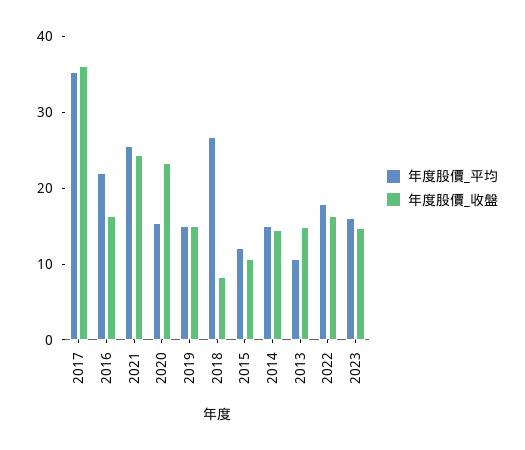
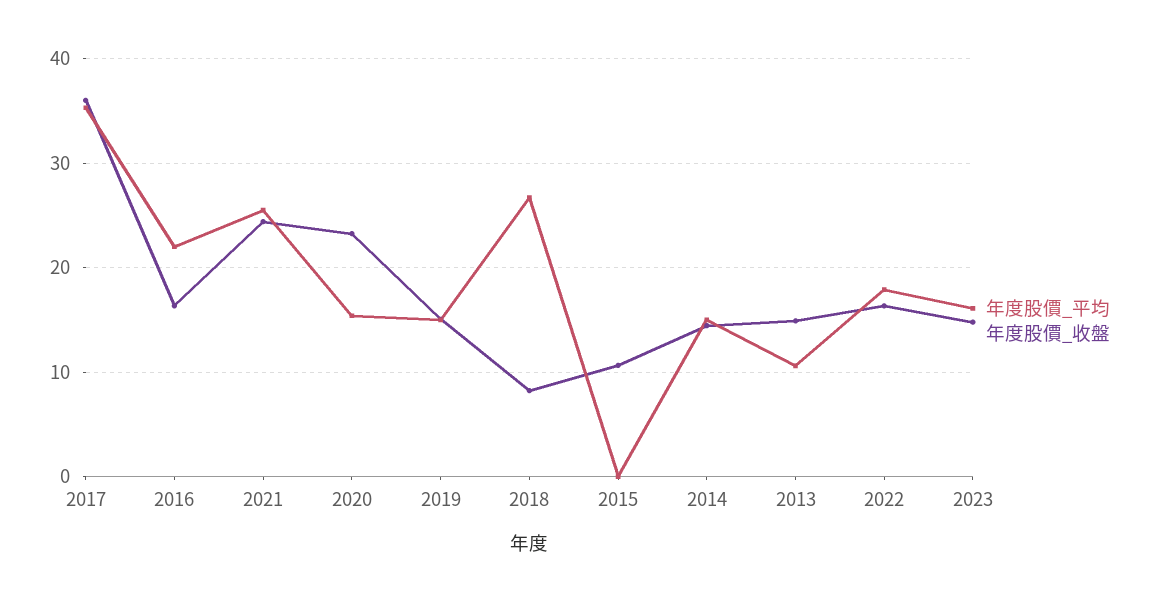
年度股價_平均, 2015: 12 -> 0

